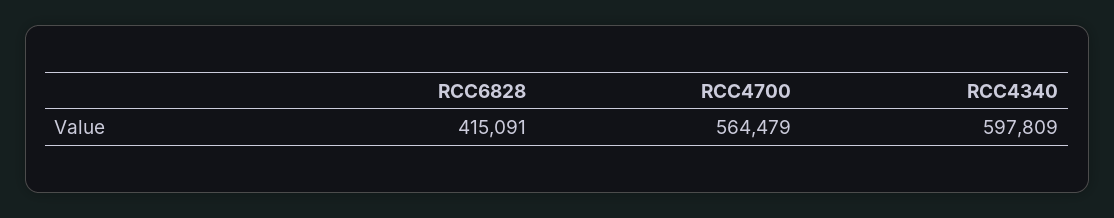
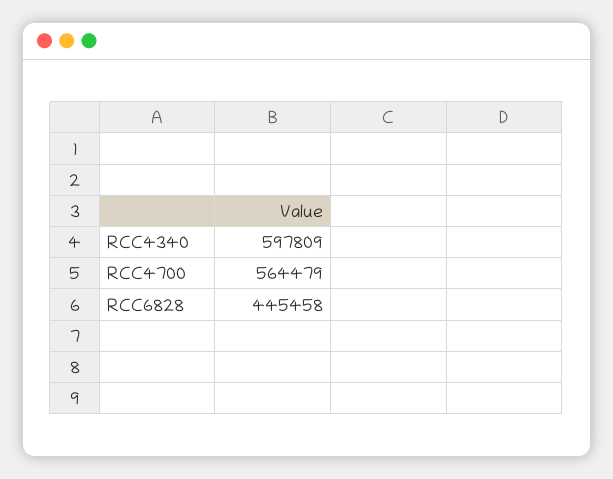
RCC6828: 415091 -> 445458

